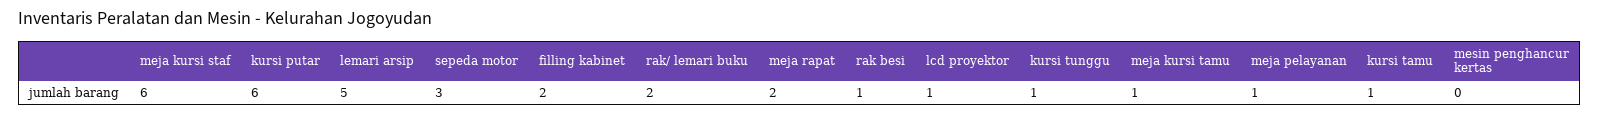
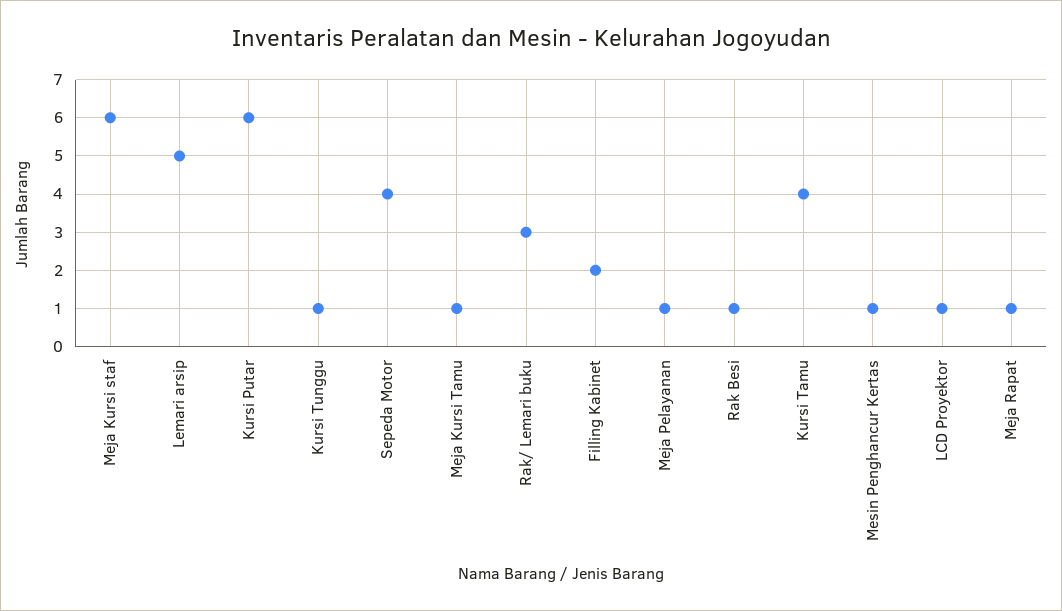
sepeda motor: 3 -> 4
rak/ lemari buku: 2 -> 3
meja rapat: 2 -> 1
kursi tamu: 1 -> 4
mesin penghancur kertas: 0 -> 1

